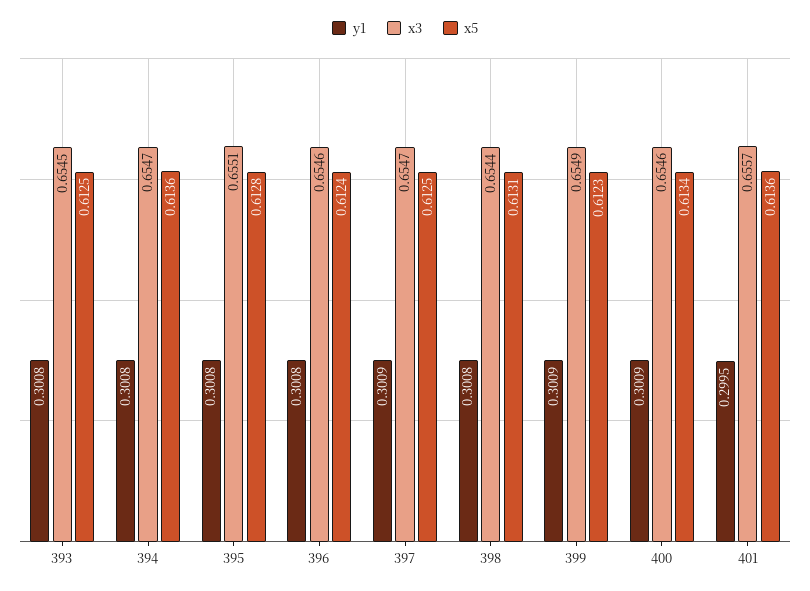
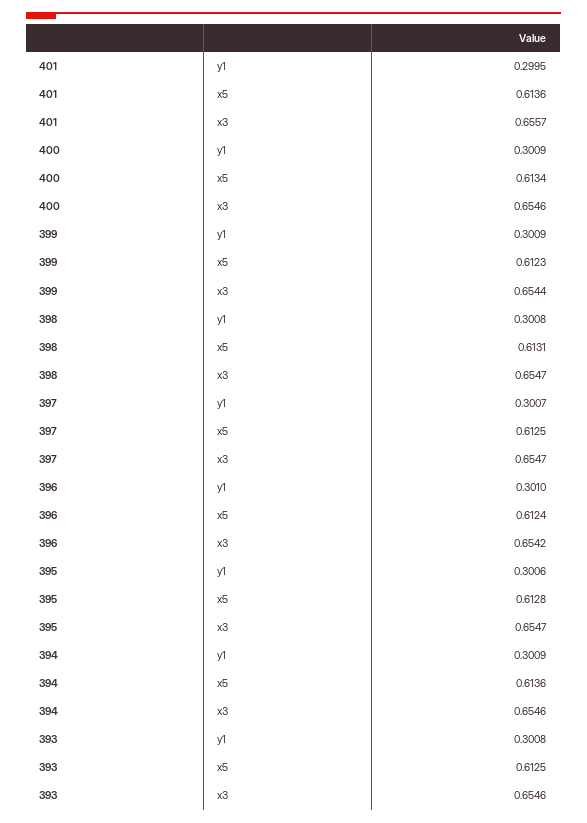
x3, 393: 0.6545 -> 0.6546
y1, 394: 0.3008 -> 0.3009
x3, 394: 0.6547 -> 0.6546
y1, 395: 0.3008 -> 0.3006
x3, 395: 0.6551 -> 0.6547
y1, 396: 0.3008 -> 0.301
x3, 396: 0.6546 -> 0.6542
y1, 397: 0.3009 -> 0.3007
x3, 398: 0.6544 -> 0.6547
x3, 399: 0.6549 -> 0.6544

